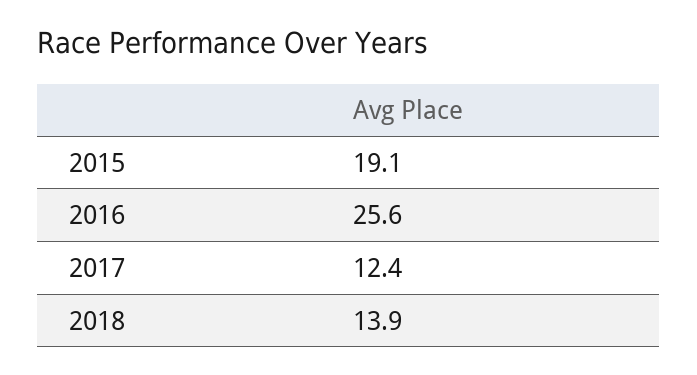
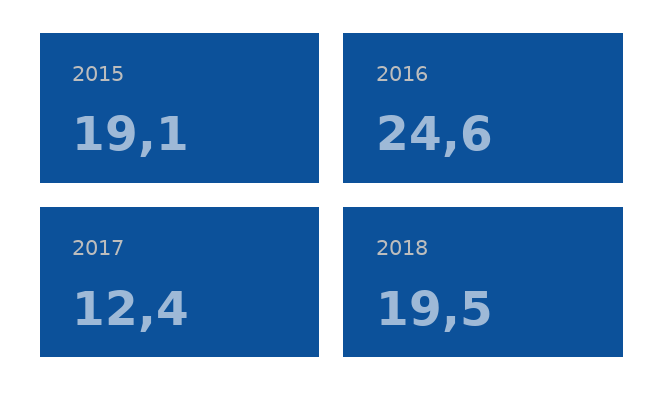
2016: 25.6 -> 24.6
2018: 13.9 -> 19.5

